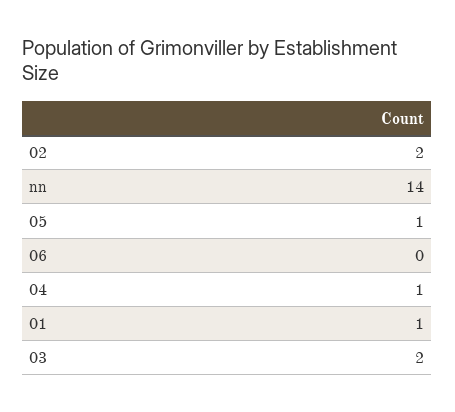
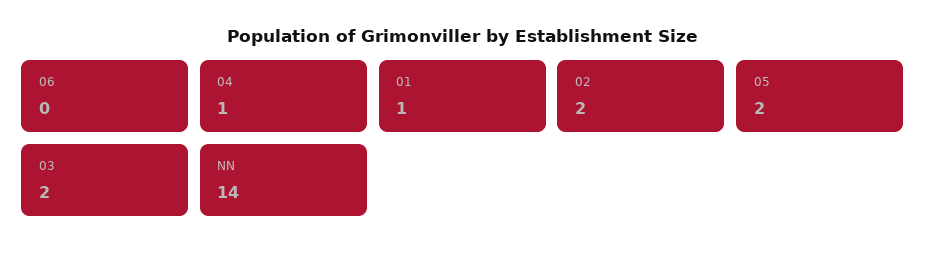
05: 1 -> 2

